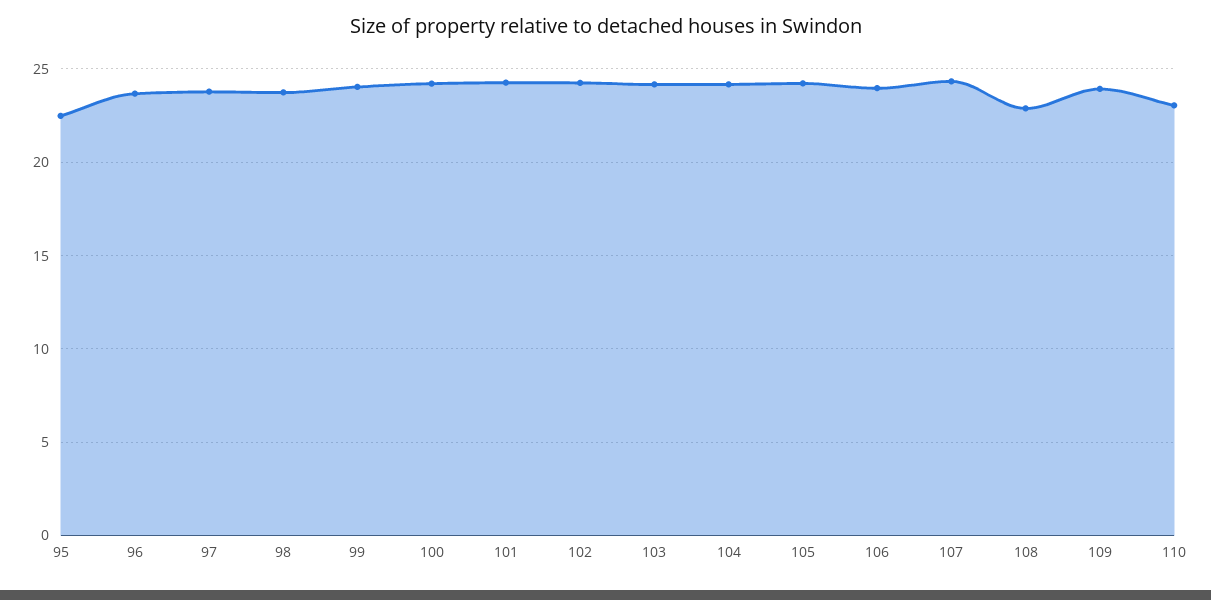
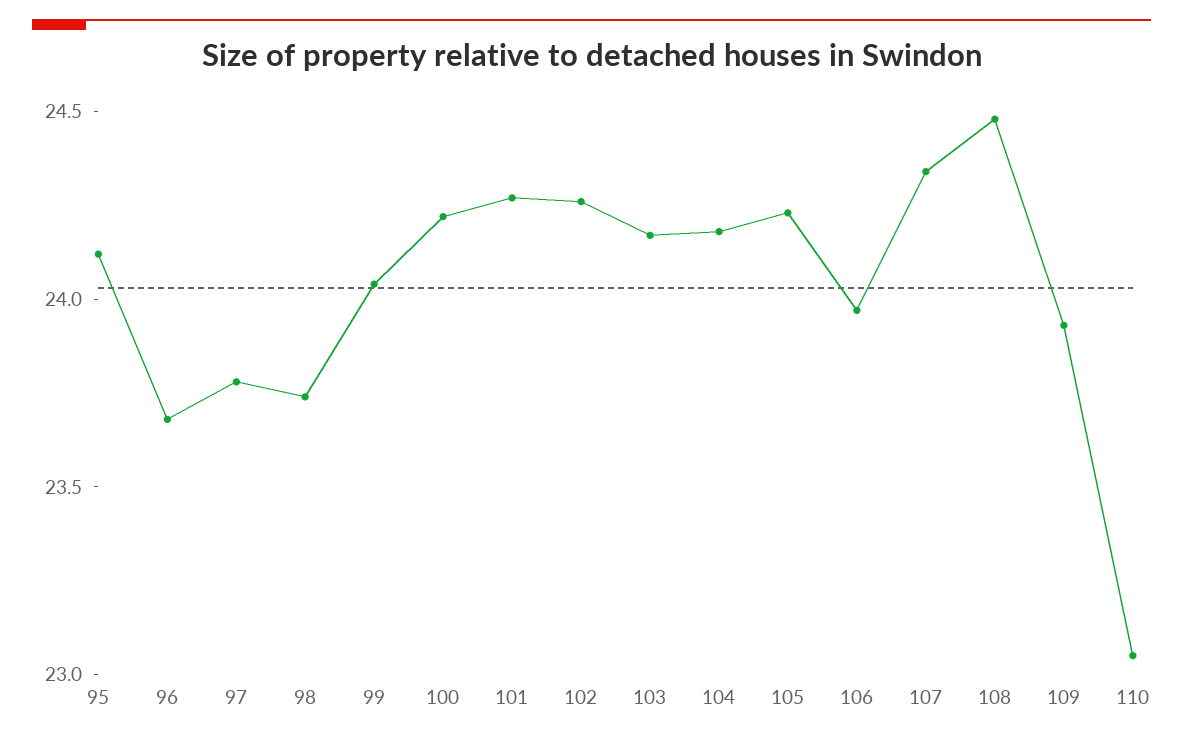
95: 22.5 -> 24.1
108: 23 -> 24.5

